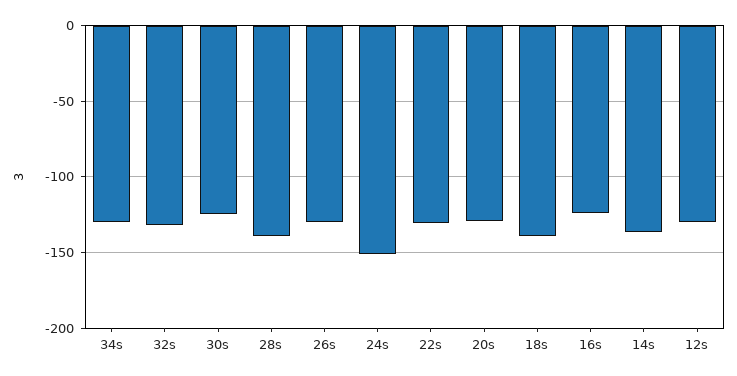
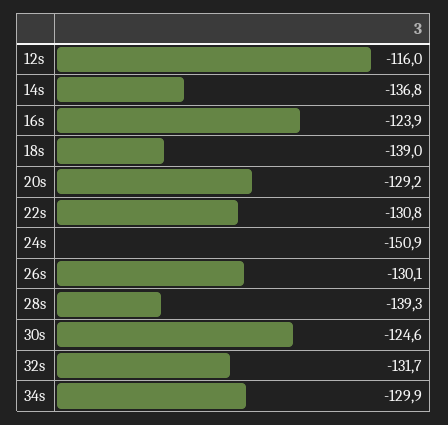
12s: -130 -> -116

